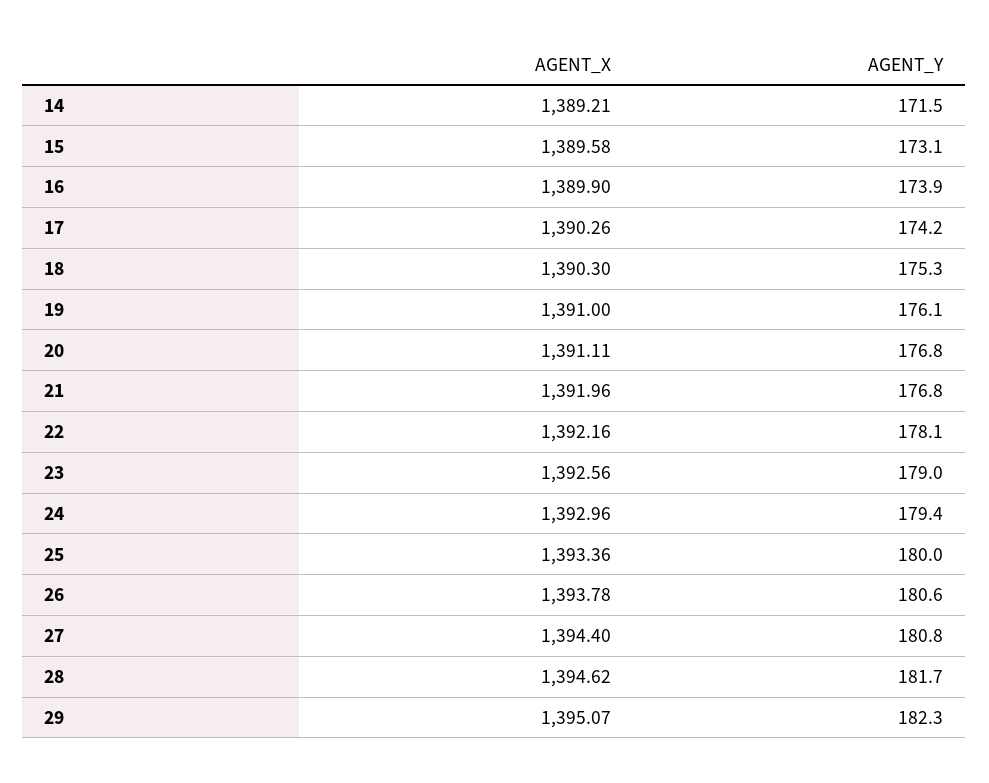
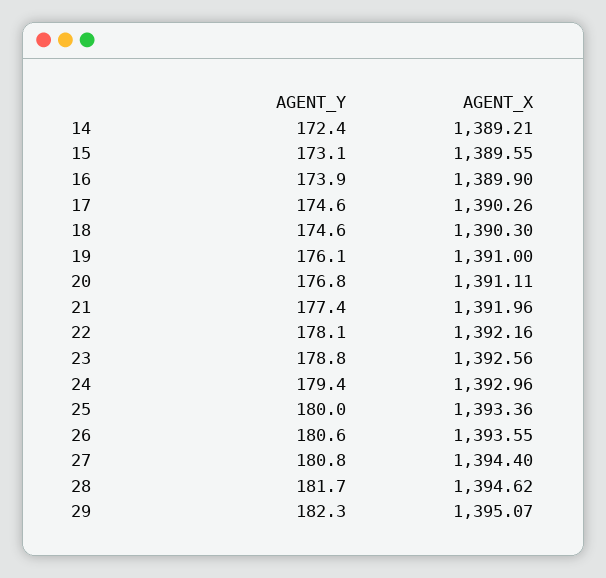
AGENT_Y, 14: 171.5 -> 172.4
AGENT_X, 15: 1389.58 -> 1389.55
AGENT_Y, 17: 174.2 -> 174.6
AGENT_Y, 18: 175.3 -> 174.6
AGENT_Y, 21: 176.8 -> 177.4
AGENT_Y, 23: 179 -> 178.8
AGENT_X, 26: 1393.78 -> 1393.55

